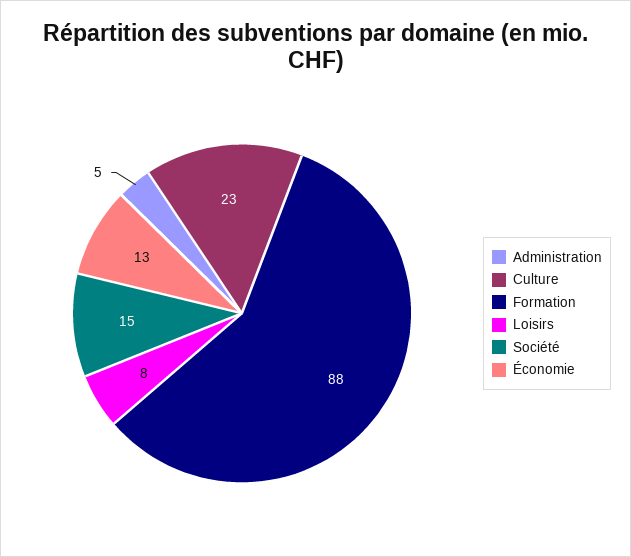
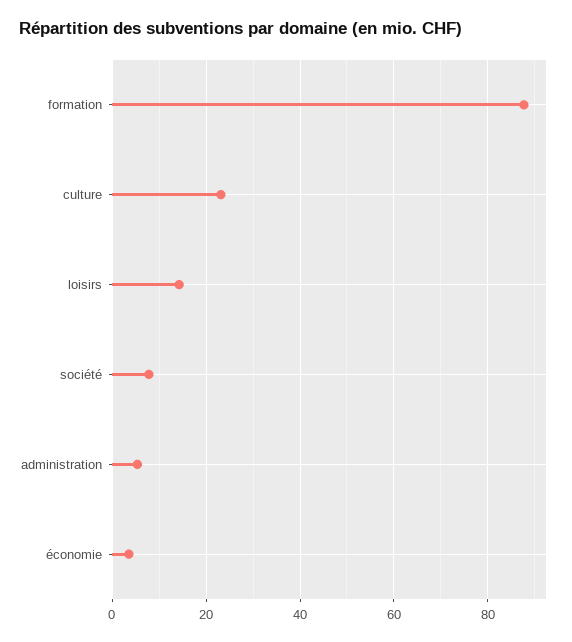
Loisirs: 8 -> 14
Société: 15 -> 8
Économie: 13 -> 4

